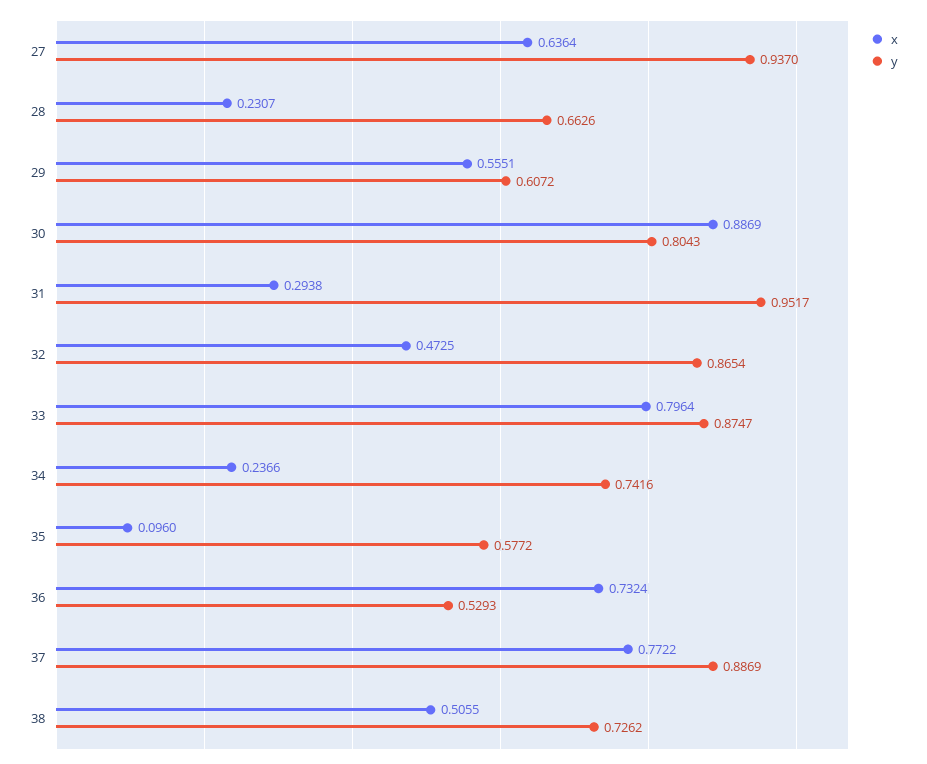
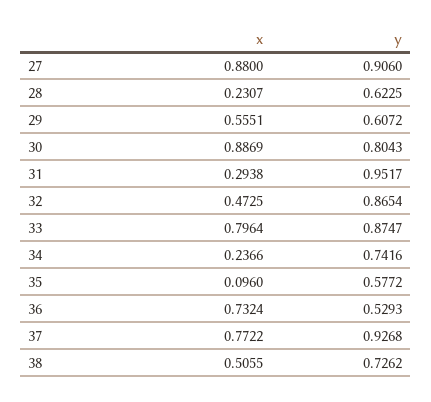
x, 27: 0.6364 -> 0.88
y, 27: 0.937 -> 0.906
y, 28: 0.6626 -> 0.6225
y, 37: 0.8869 -> 0.9268

